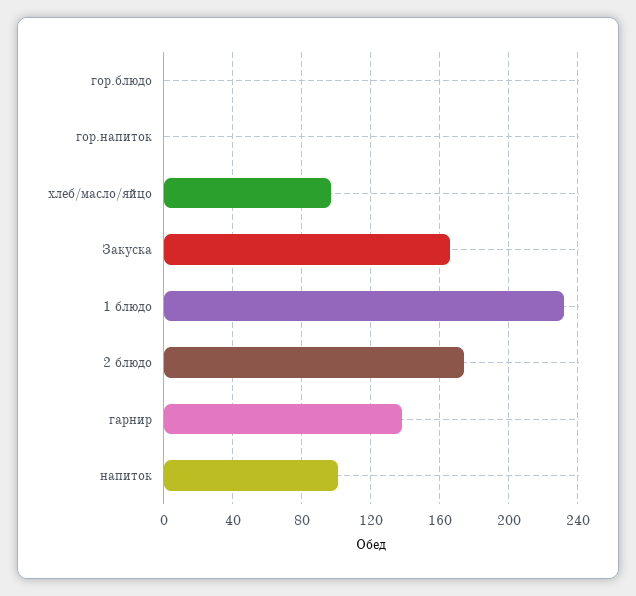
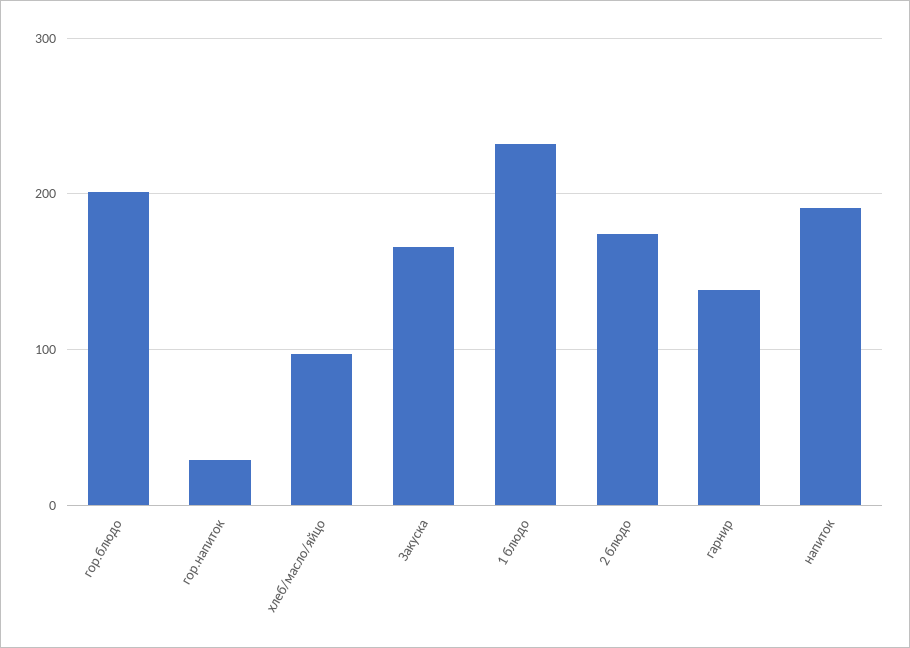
гор.блюдо: 0 -> 200
гор.напиток: 0 -> 30
напиток: 100 -> 190

